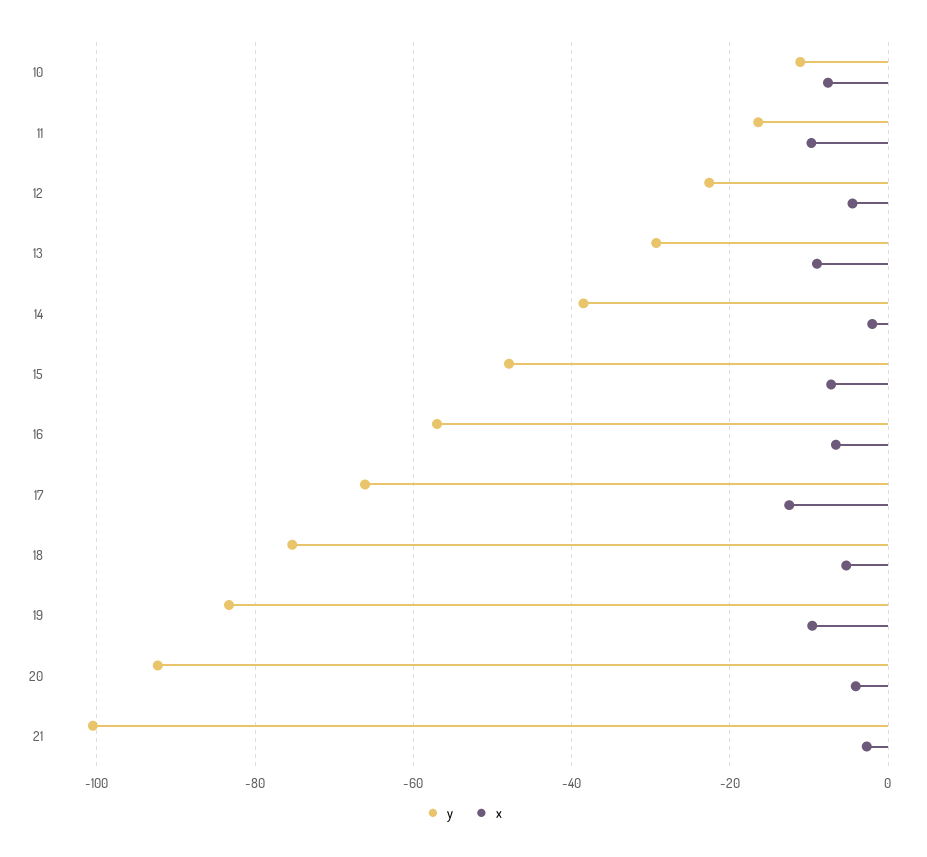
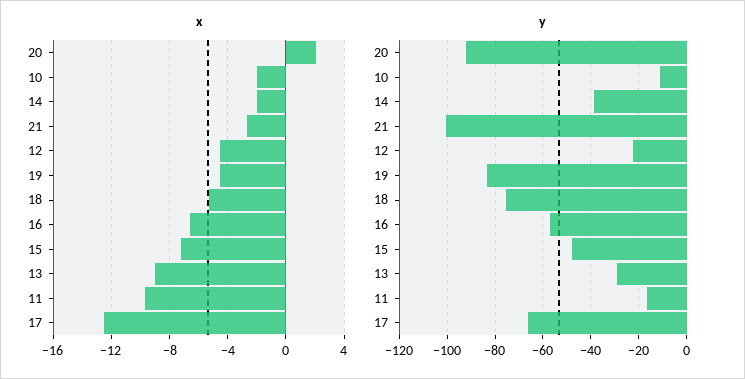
x, 10: -8 -> -2
x, 19: -10 -> -4.5
x, 20: -4 -> 2

